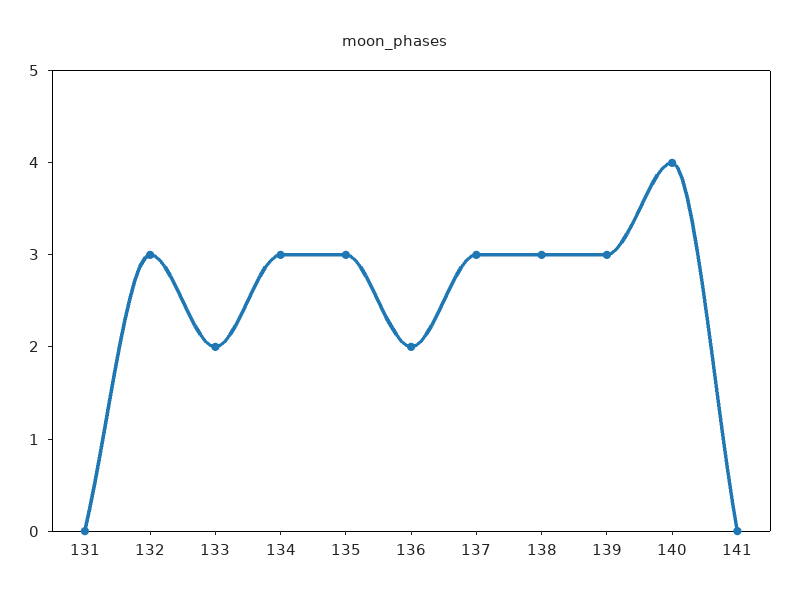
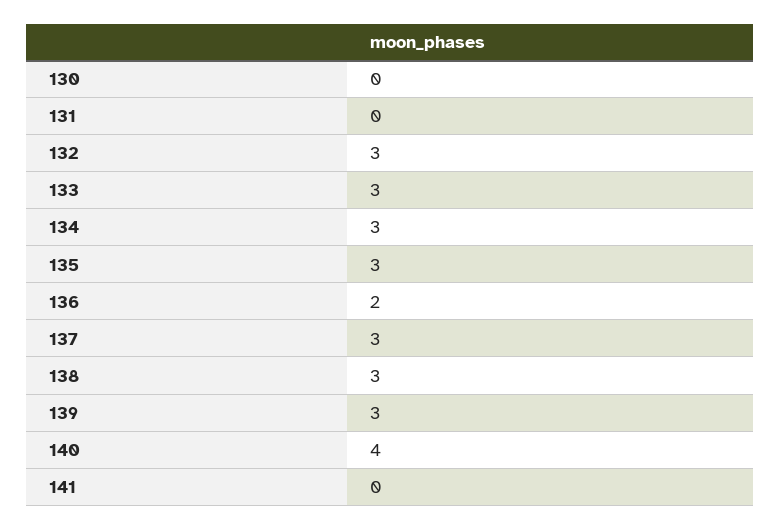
133: 2 -> 3
130: none -> 0

